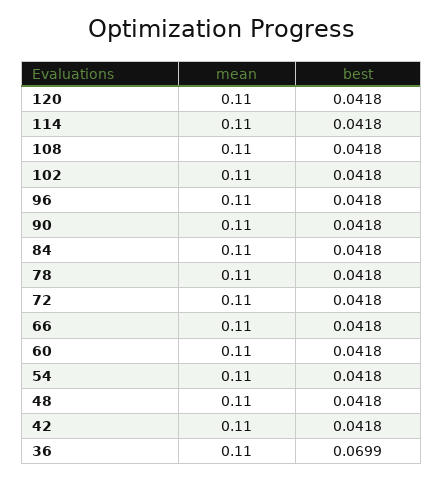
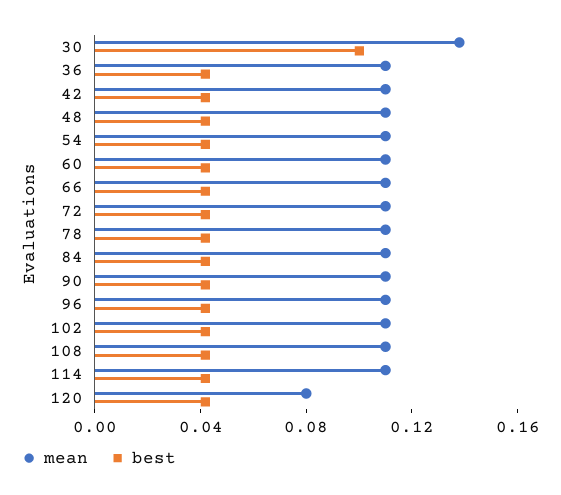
mean, 120: 0.11 -> 0.08
best, 36: 0.0699 -> 0.04
mean, 30: none -> 0.14
best, 30: none -> 0.1

